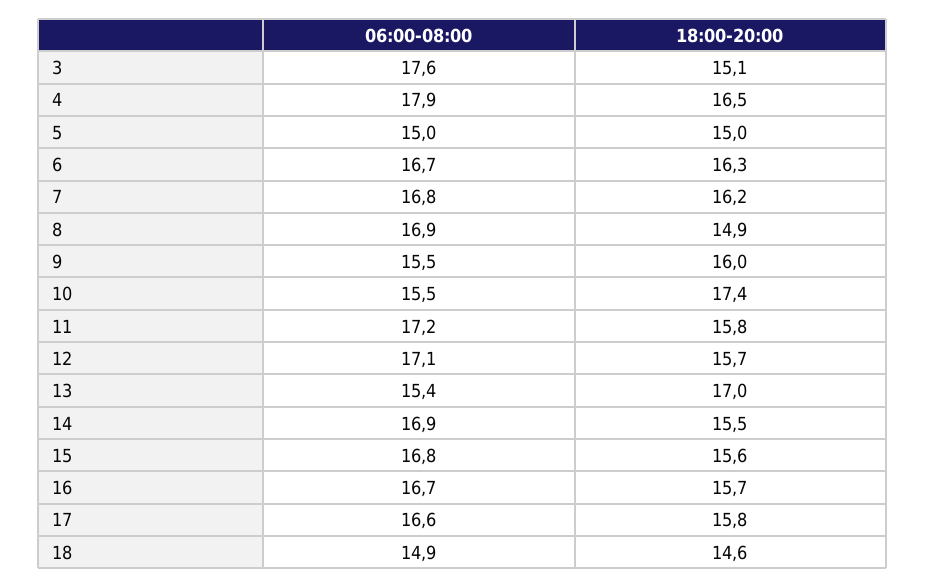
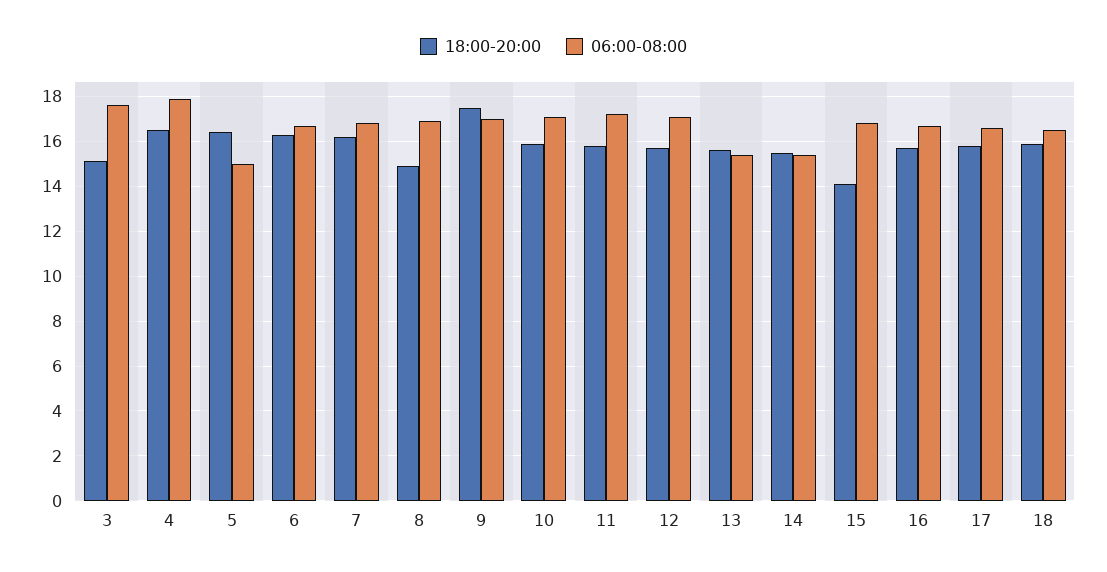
18:00-20:00, 5: 15 -> 16.5
06:00-08:00, 9: 15.5 -> 17
18:00-20:00, 9: 16 -> 17.5
06:00-08:00, 10: 15.5 -> 17
18:00-20:00, 10: 17.4 -> 16
18:00-20:00, 13: 17 -> 15.5
06:00-08:00, 14: 16.9 -> 15.5
18:00-20:00, 15: 15.6 -> 14
06:00-08:00, 18: 14.9 -> 16.5
18:00-20:00, 18: 14.6 -> 16

